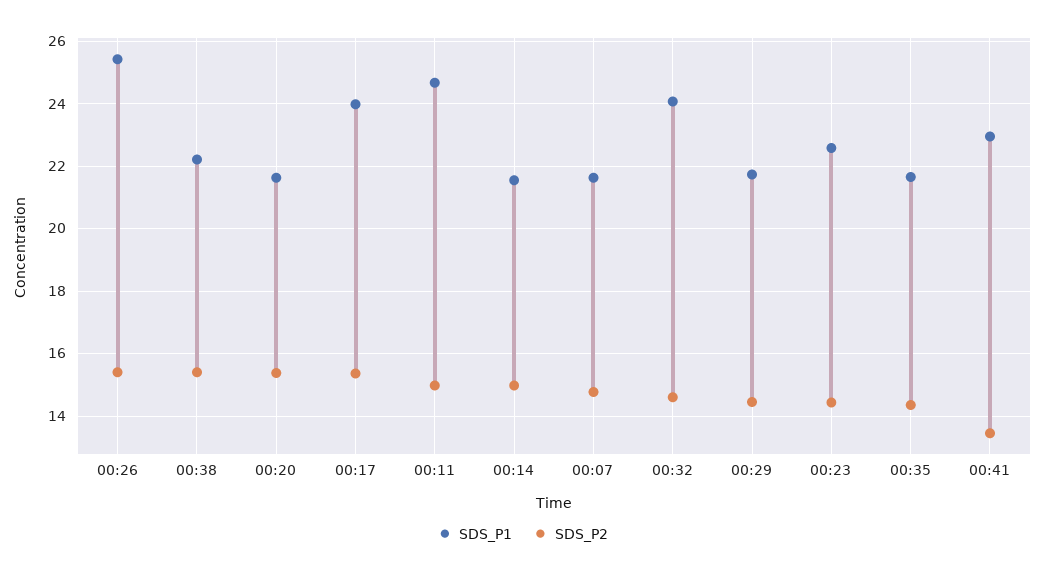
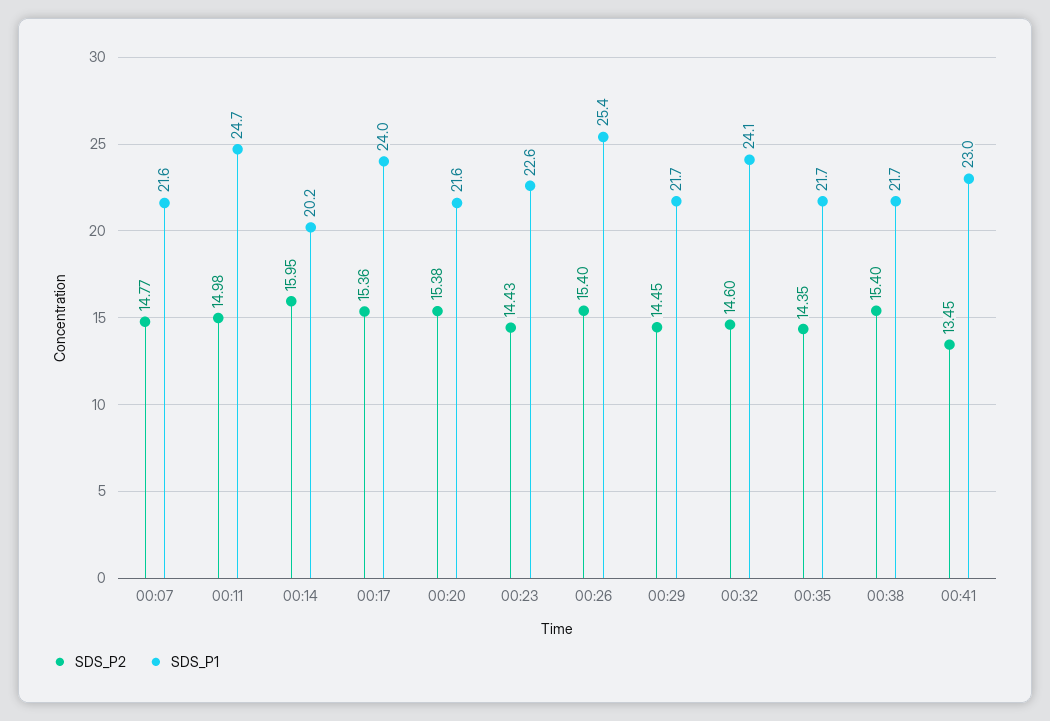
SDS_P1, 00:38: 22.2 -> 21.7
SDS_P1, 00:14: 21.6 -> 20.2
SDS_P2, 00:14: 15 -> 15.95

